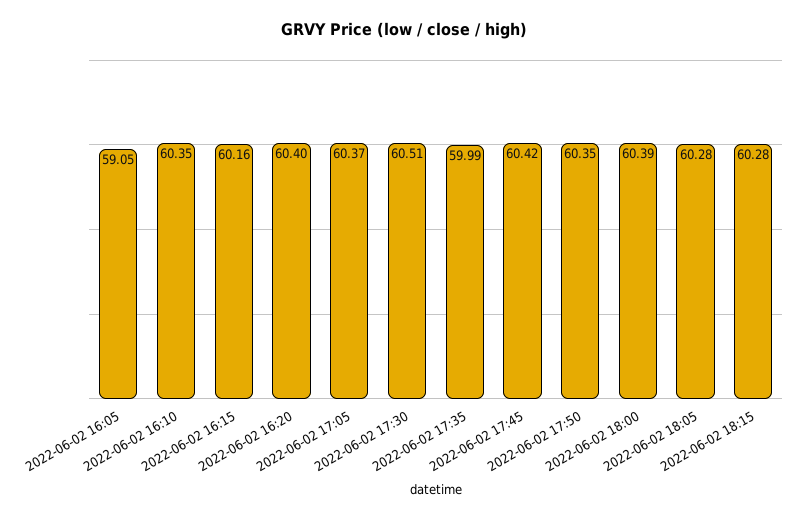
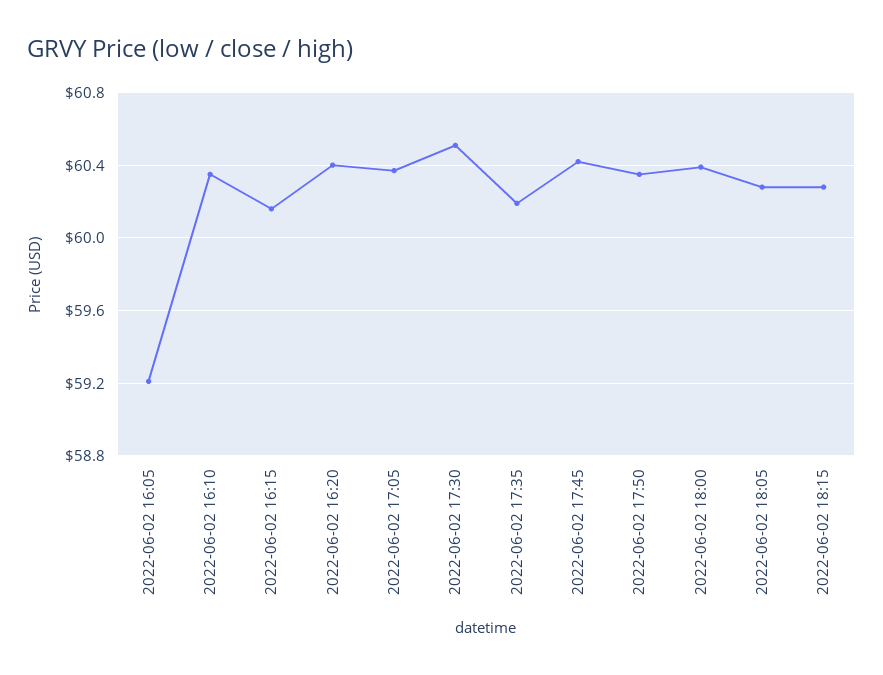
2022-06-02 16:05: 59.05 -> 59.2
2022-06-02 17:35: 59.99 -> 60.2

